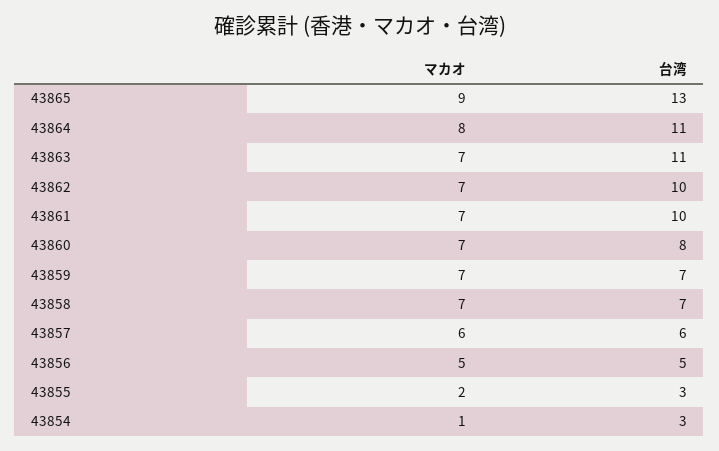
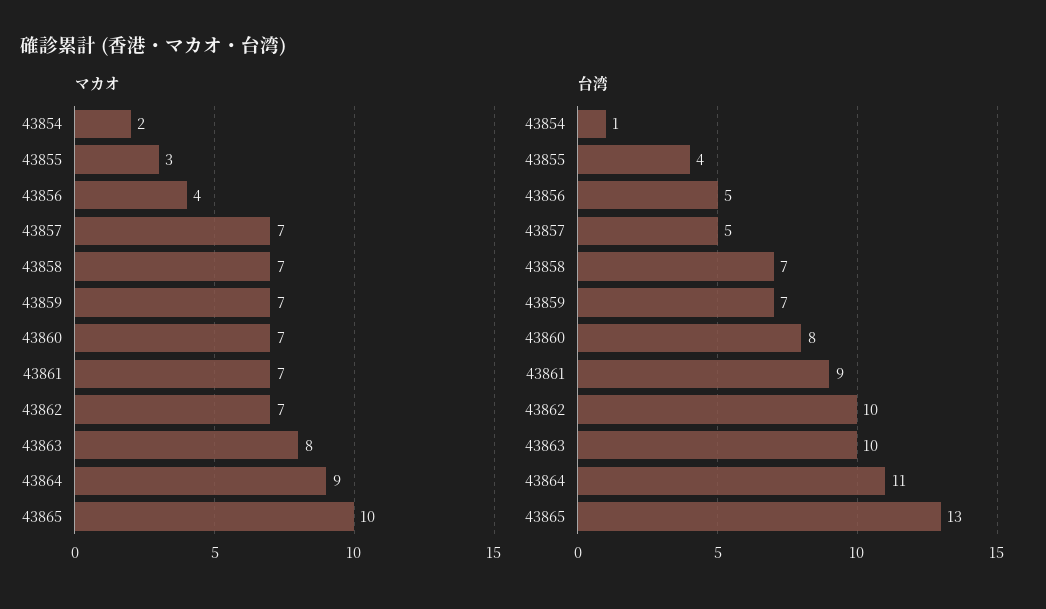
マカオ, 43865: 9 -> 10
マカオ, 43864: 8 -> 9
マカオ, 43863: 7 -> 8
台湾, 43863: 11 -> 10
台湾, 43861: 10 -> 9
マカオ, 43857: 6 -> 7
台湾, 43857: 6 -> 5
マカオ, 43856: 5 -> 4
マカオ, 43855: 2 -> 3
台湾, 43855: 3 -> 4
マカオ, 43854: 1 -> 2
台湾, 43854: 3 -> 1

